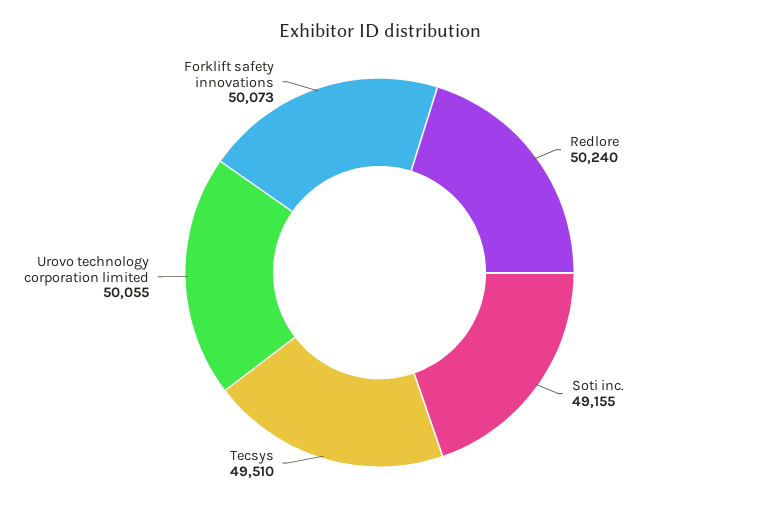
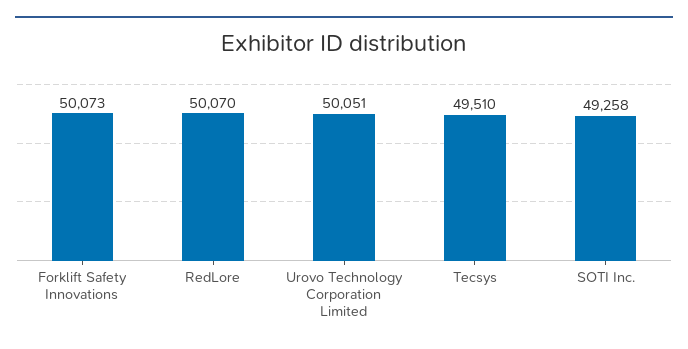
Redlore: 50240 -> 50070
Soti inc.: 49155 -> 49258
Urovo technology corporation limited: 50055 -> 50051

